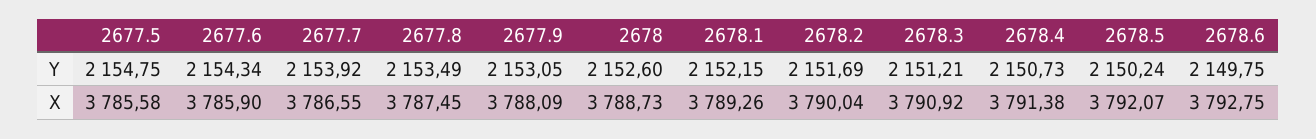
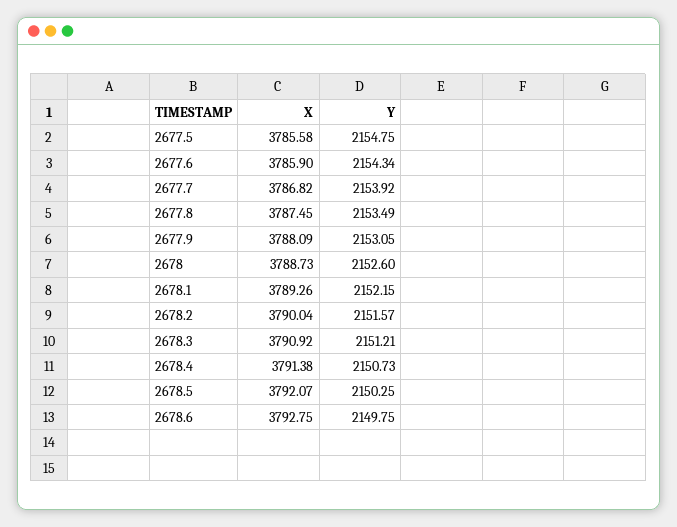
2678.2, Y: 2151.69 -> 2151.57
2678.5, Y: 2150.24 -> 2150.25
2677.7, X: 3786.55 -> 3786.82

